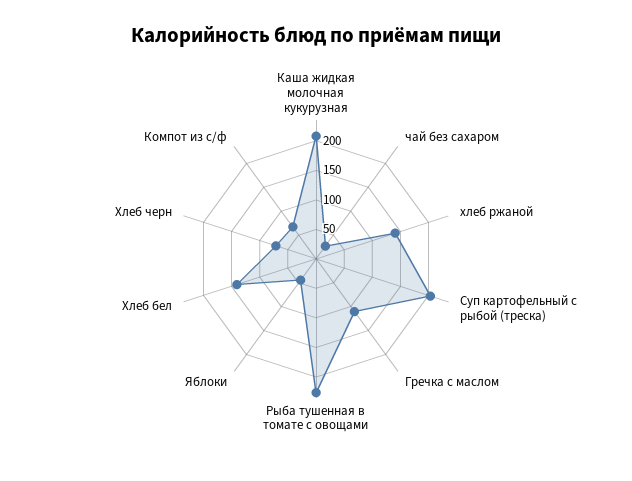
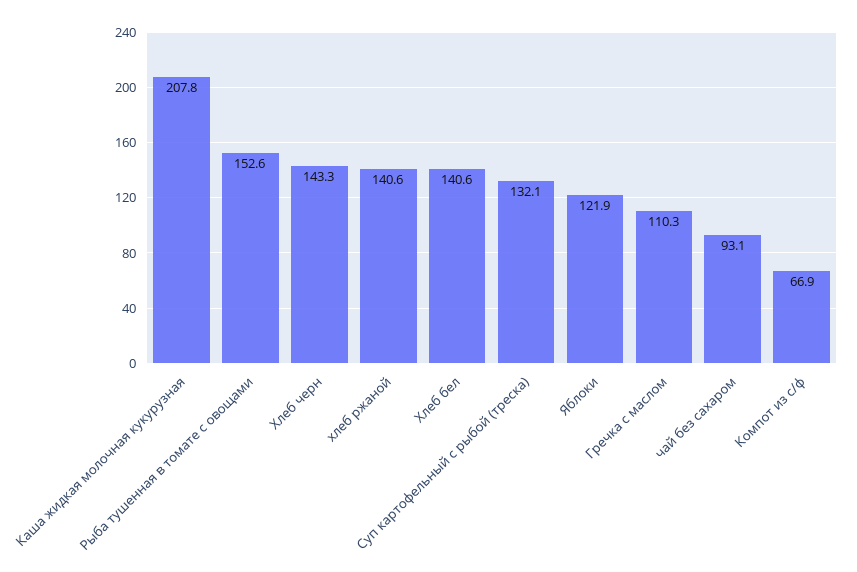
чай без сахаром: 25 -> 93.1
Суп картофельный с рыбой (треска): 200 -> 132.1
Рыба тушенная в томате с овощами: 225 -> 152.6
Яблоки: 50 -> 121.9
Хлеб черн: 75 -> 143.3

